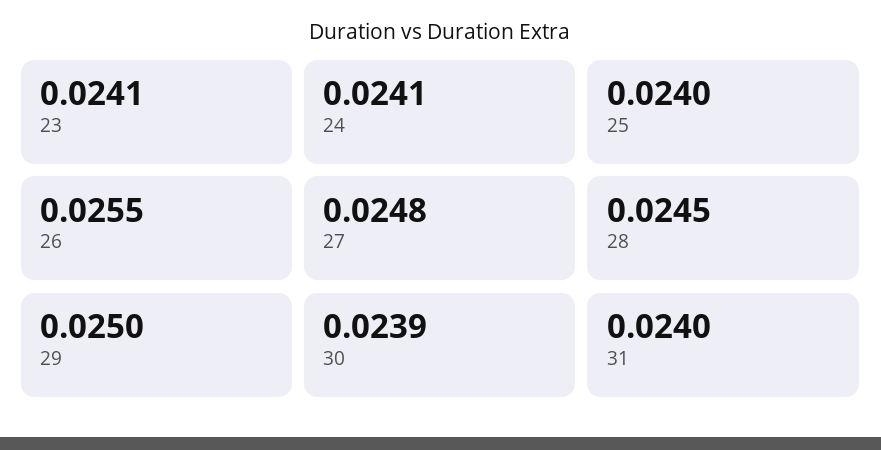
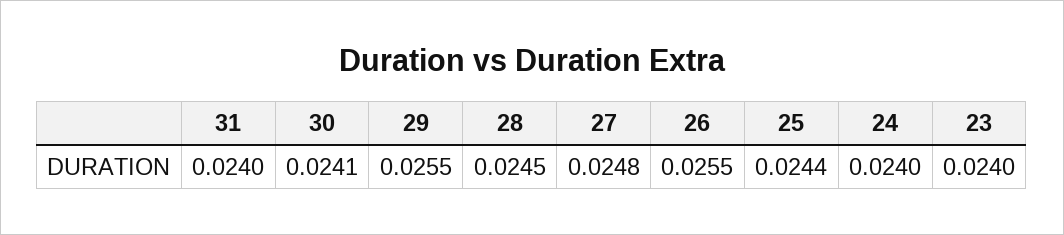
23: 0.0241 -> 0.024
24: 0.0241 -> 0.024
25: 0.024 -> 0.0244
29: 0.025 -> 0.0255
30: 0.0239 -> 0.0241

